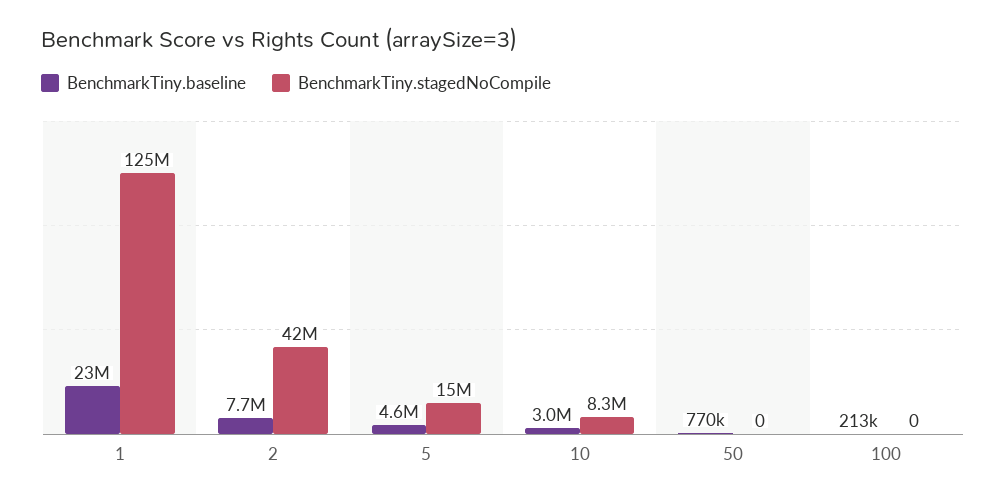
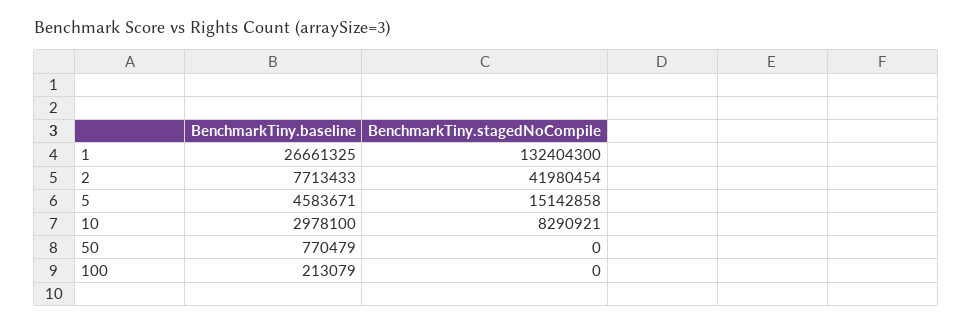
BenchmarkTiny.baseline, 1: 23000000 -> 26661325
BenchmarkTiny.stagedNoCompile, 1: 125000000 -> 132404300

